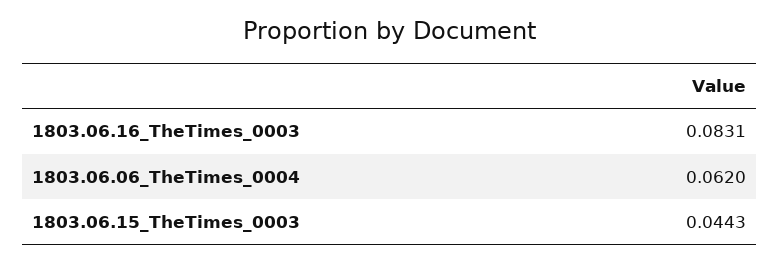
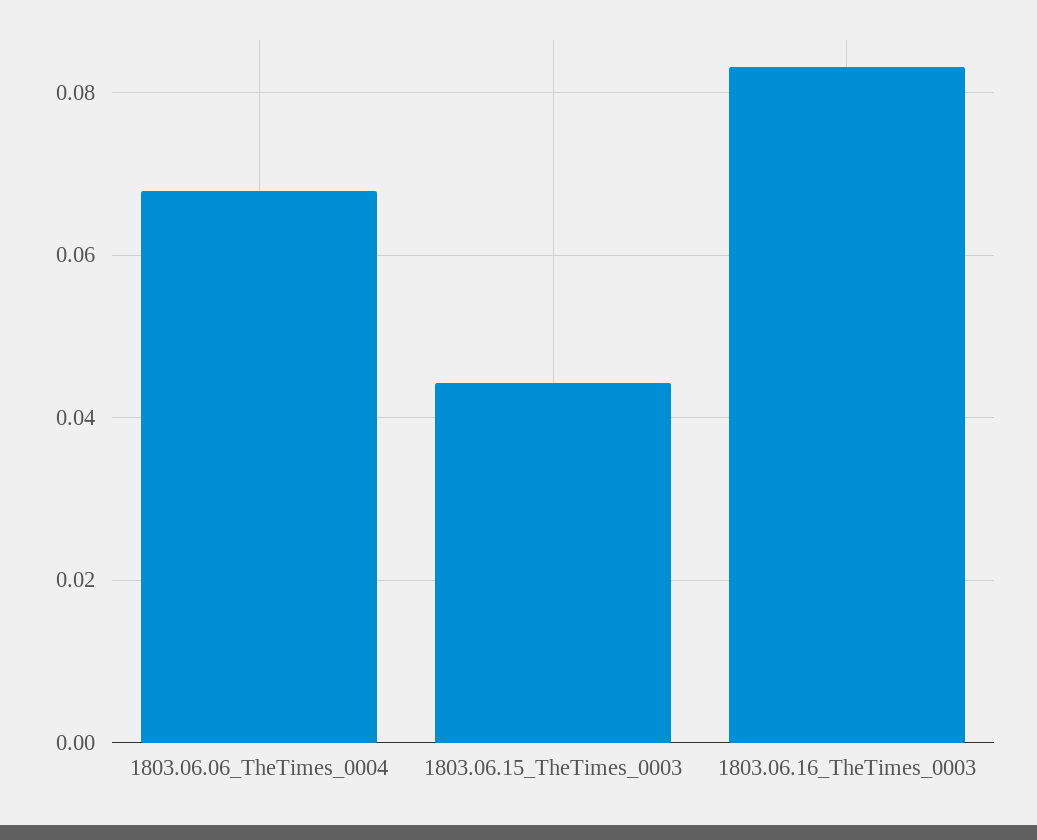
1803.06.06_TheTimes_0004: 0.062 -> 0.068

